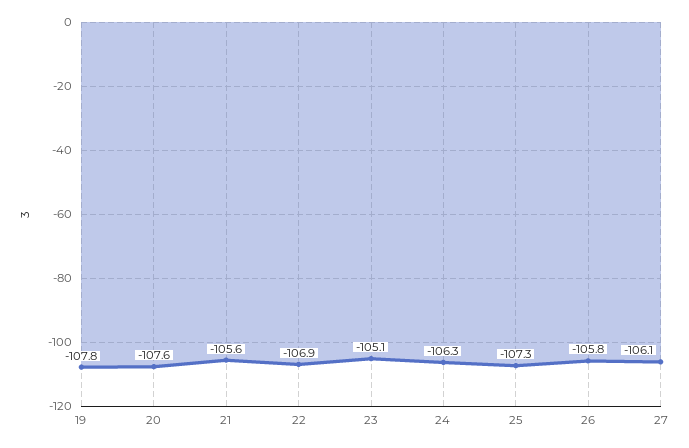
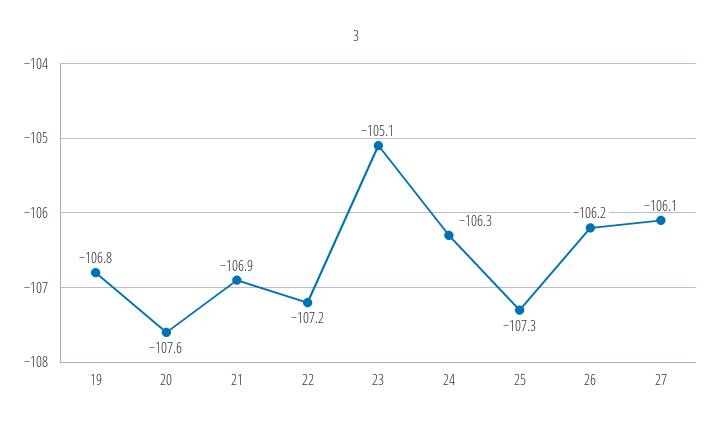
19: -107.8 -> -106.8
21: -105.6 -> -106.9
22: -106.9 -> -107.2
26: -105.8 -> -106.2

